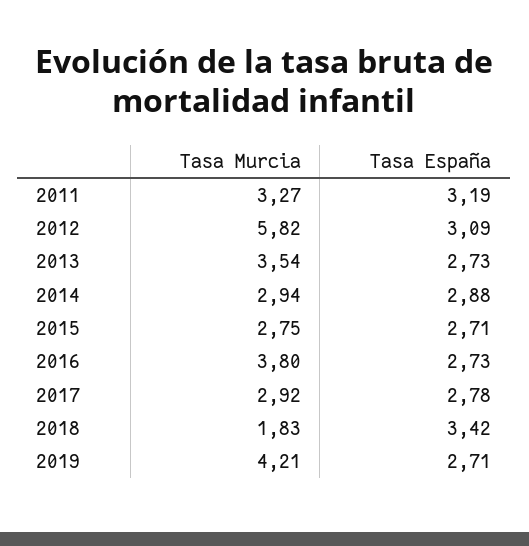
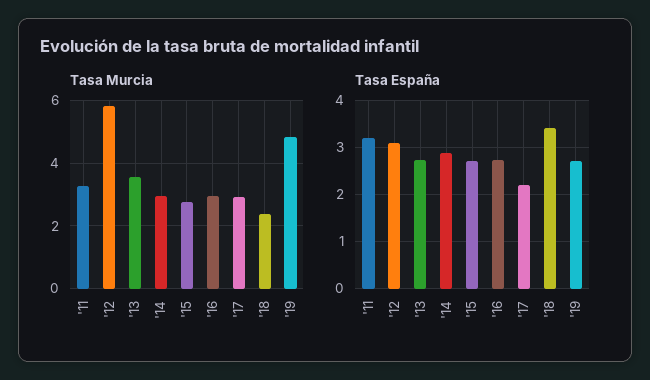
Tasa Murcia, 2016: 3.8 -> 3
Tasa España, 2017: 2.78 -> 2.2
Tasa Murcia, 2018: 1.83 -> 2.4
Tasa Murcia, 2019: 4.21 -> 4.8

